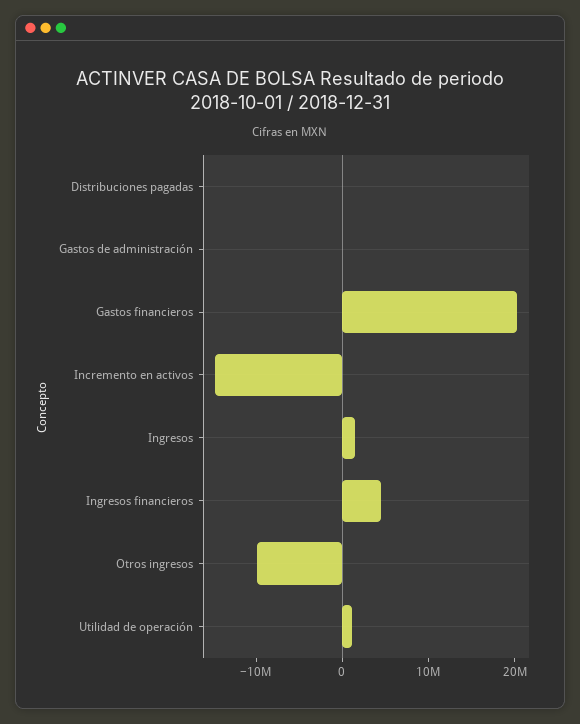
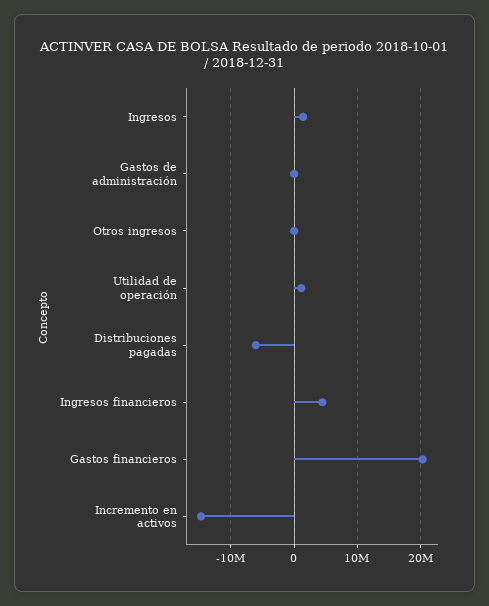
Distribuciones pagadas: 0 -> -6000000
Otros ingresos: -10000000 -> 0

